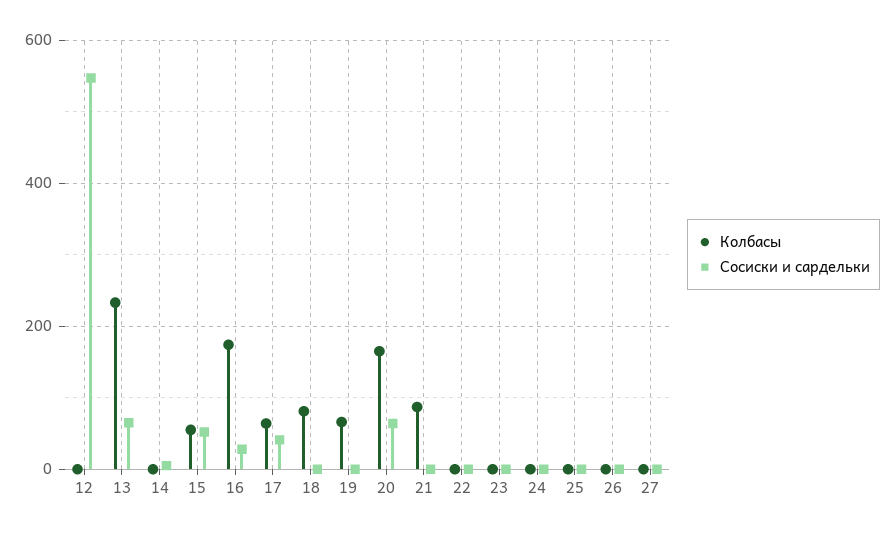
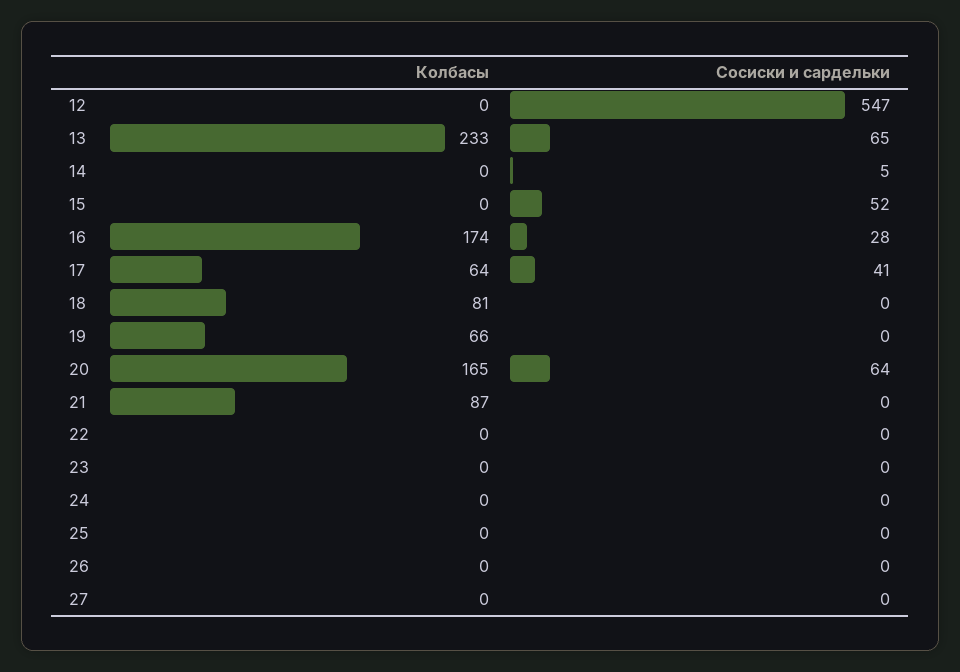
Колбасы, 15: 60 -> 0

